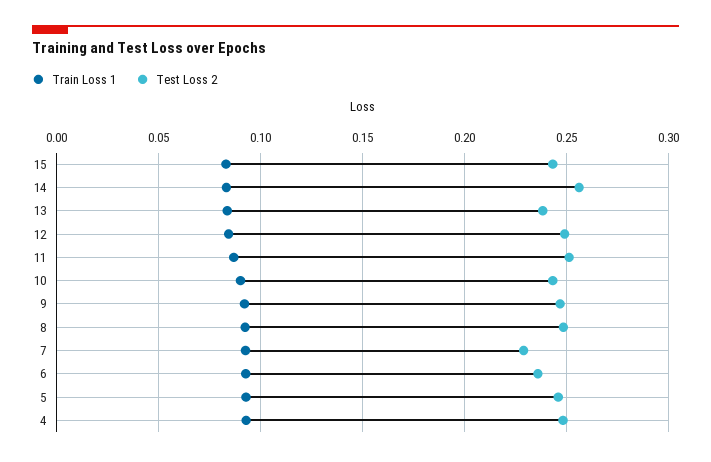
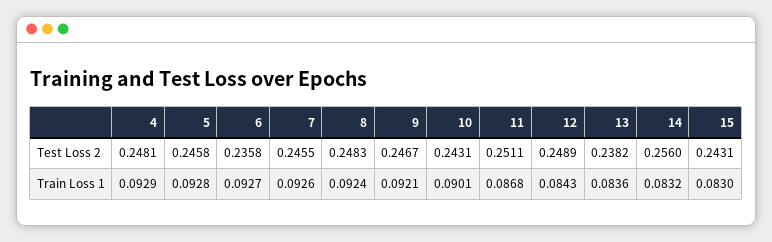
Test Loss 2, 7: 0.23 -> 0.2455

